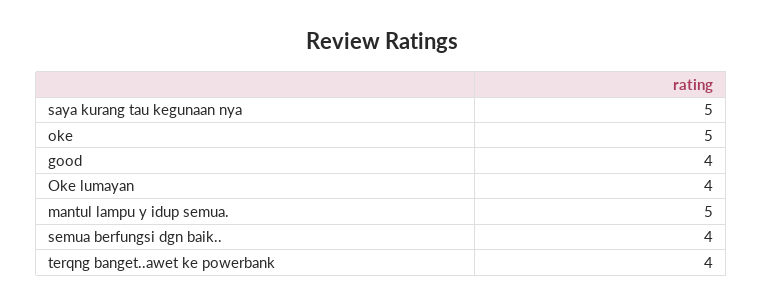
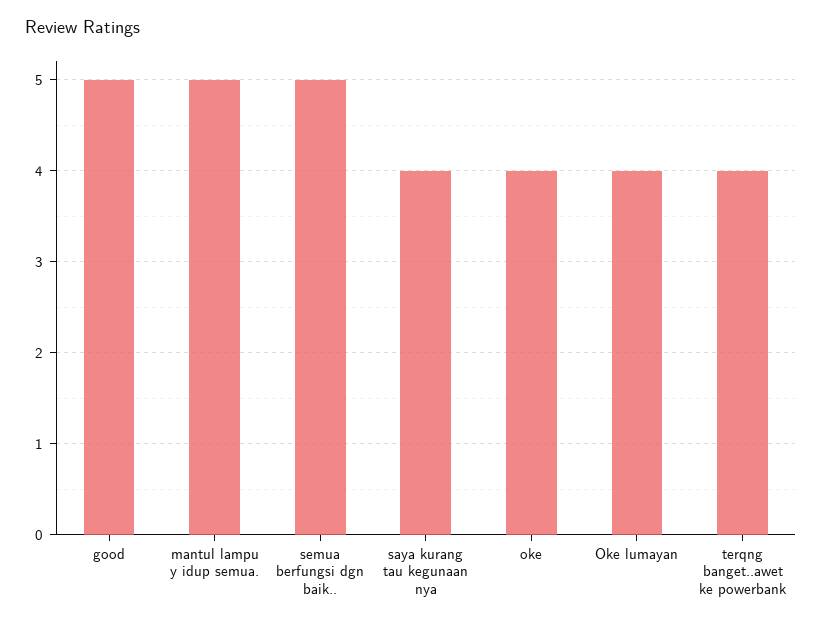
saya kurang tau kegunaan nya: 5 -> 4
oke: 5 -> 4
good: 4 -> 5
semua berfungsi dgn baik..: 4 -> 5

